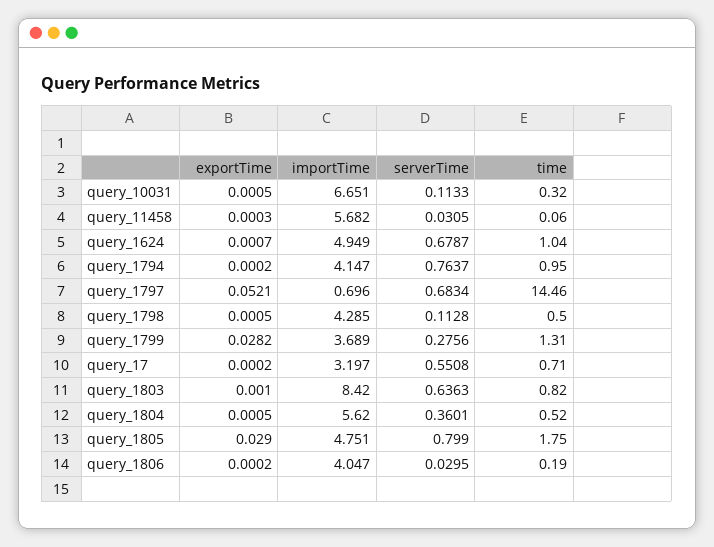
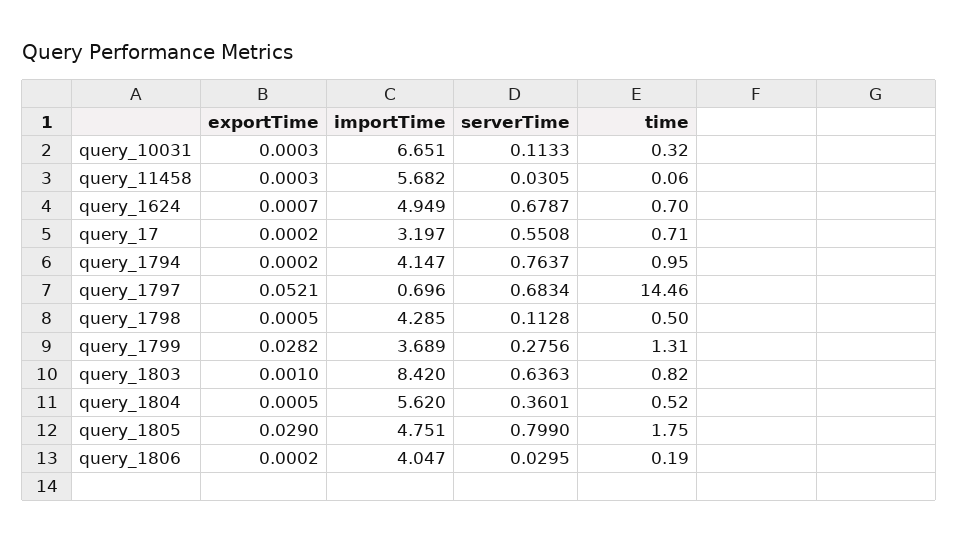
exportTime, query_10031: 0.0005 -> 0.0003
time, query_1624: 1.04 -> 0.7

